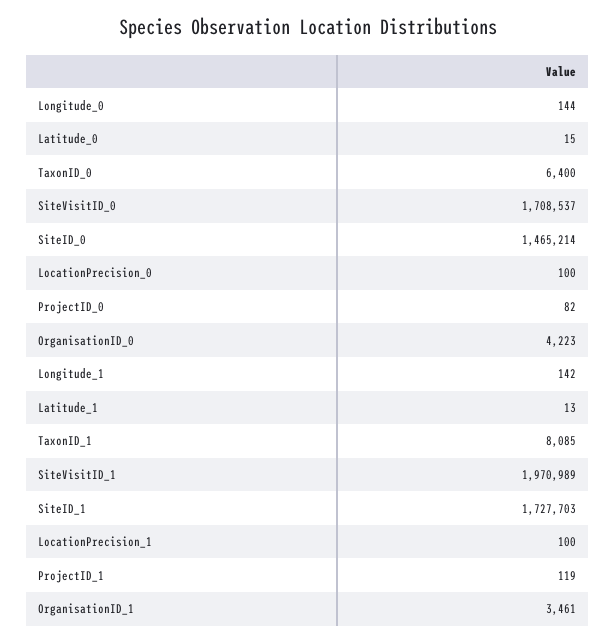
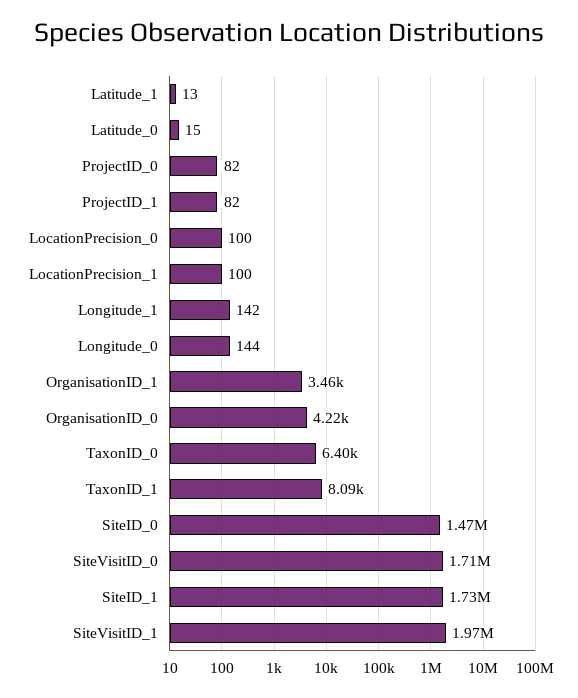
ProjectID_1: 119 -> 82

